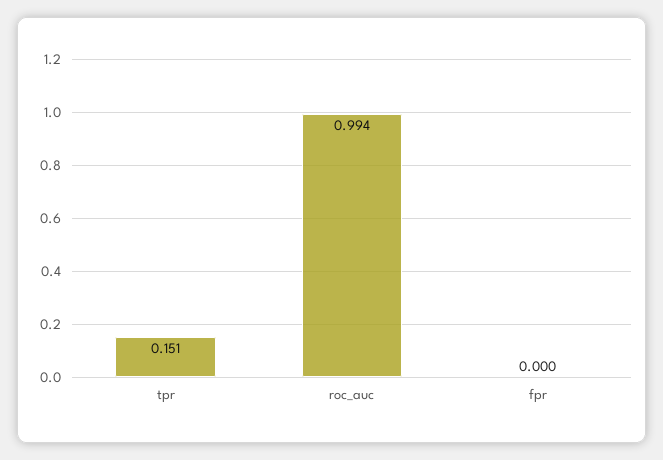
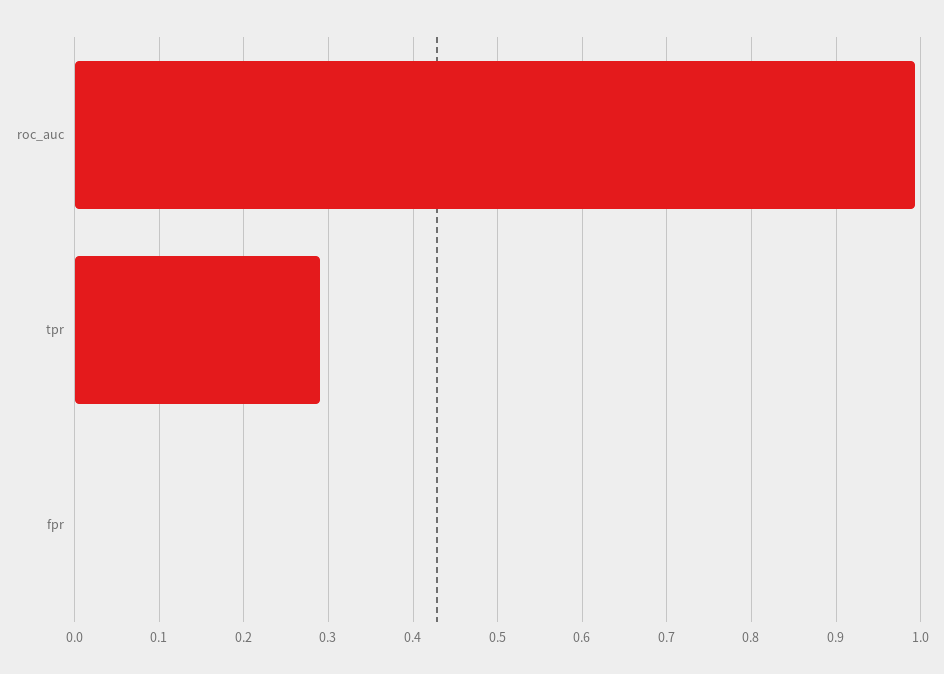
tpr: 0.151 -> 0.29

